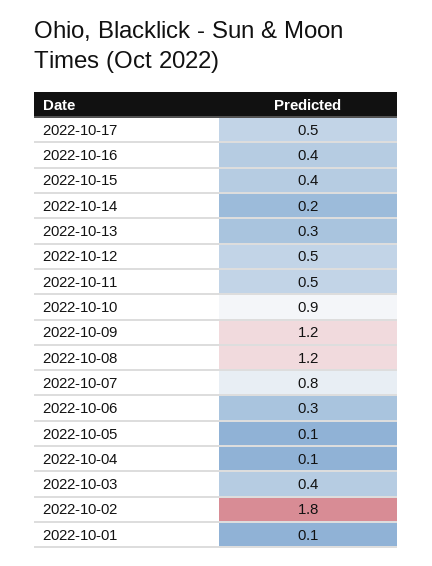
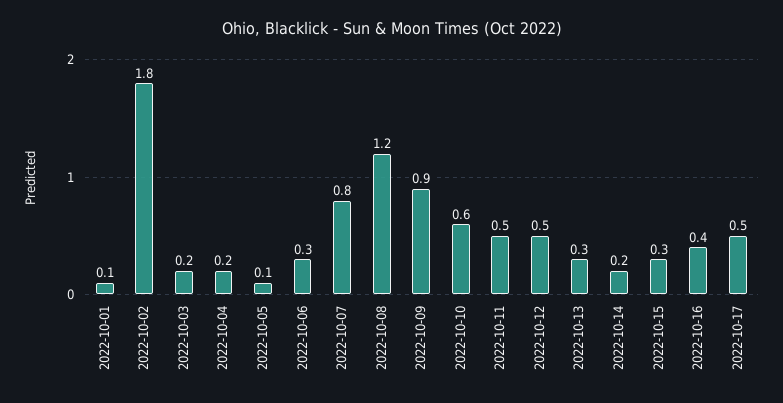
2022-10-15: 0.4 -> 0.3
2022-10-10: 0.9 -> 0.6
2022-10-09: 1.2 -> 0.9
2022-10-04: 0.1 -> 0.2
2022-10-03: 0.4 -> 0.2

